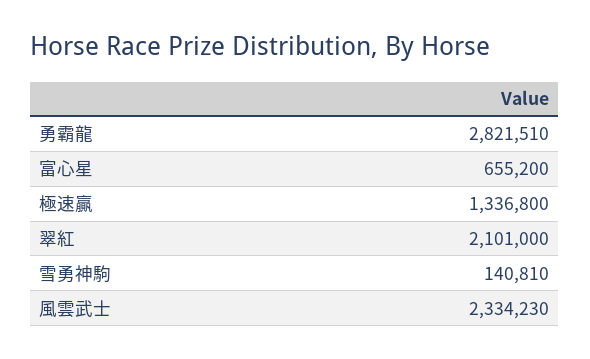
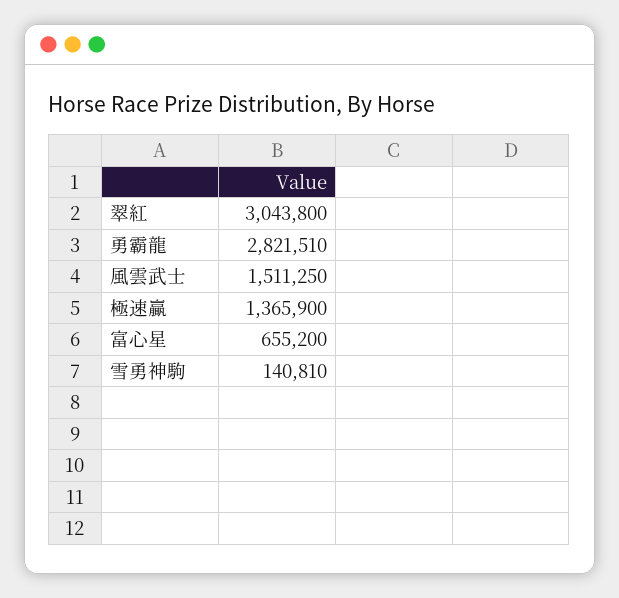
極速贏: 1336800 -> 1365900
翠紅: 2101000 -> 3043800
風雲武士: 2334230 -> 1511250

